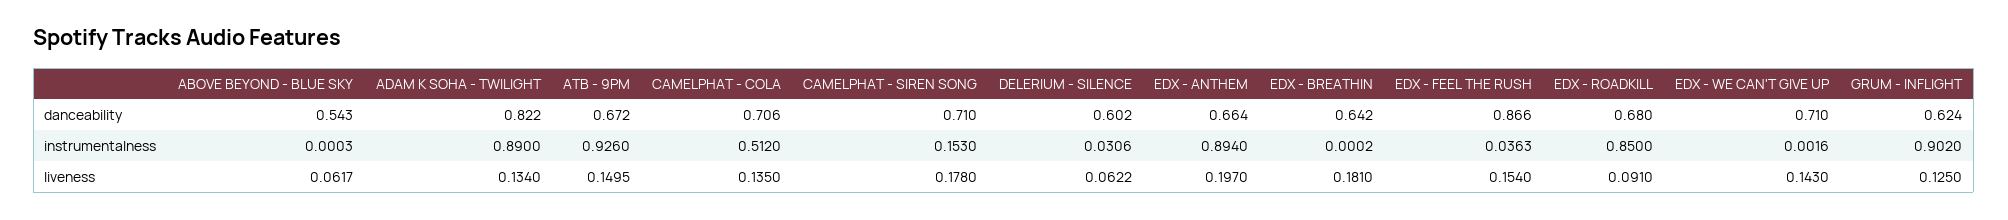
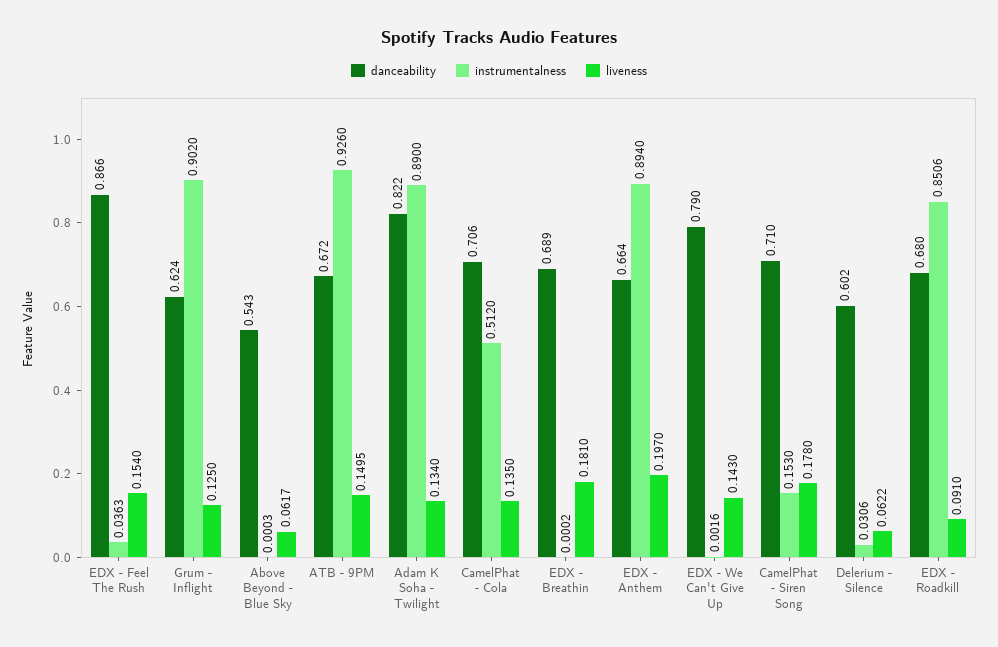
danceability, EDX - BREATHIN: 0.642 -> 0.689
danceability, EDX - WE CAN'T GIVE UP: 0.71 -> 0.79
instrumentalness, EDX - ROADKILL: 0.85 -> 0.8506

